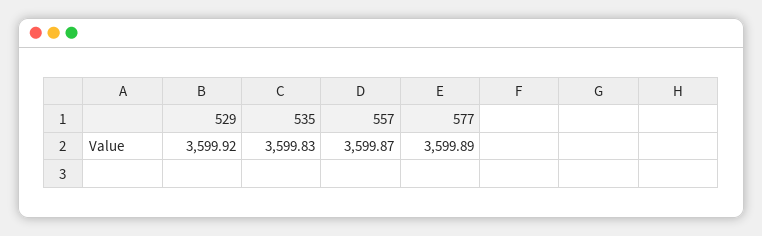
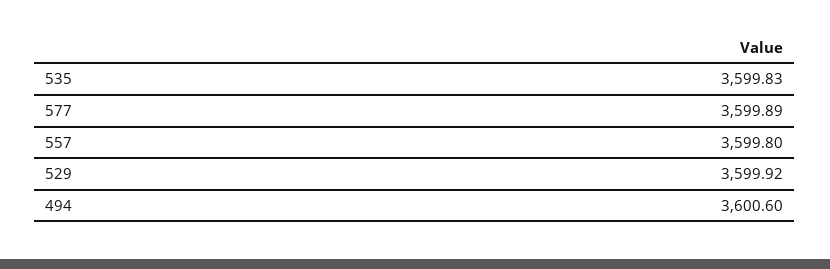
557: 3599.87 -> 3599.8
494: none -> 3600.6

